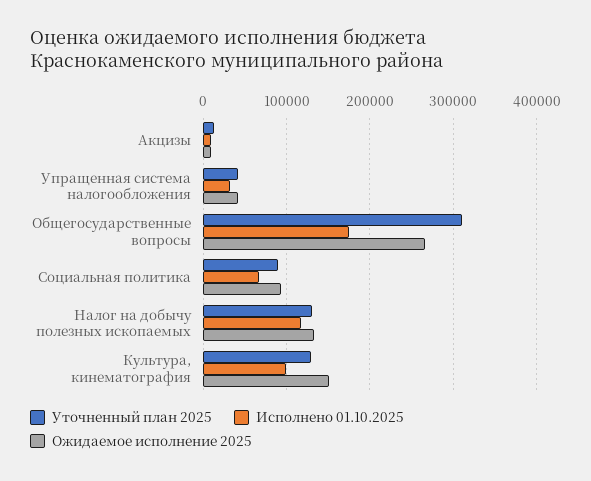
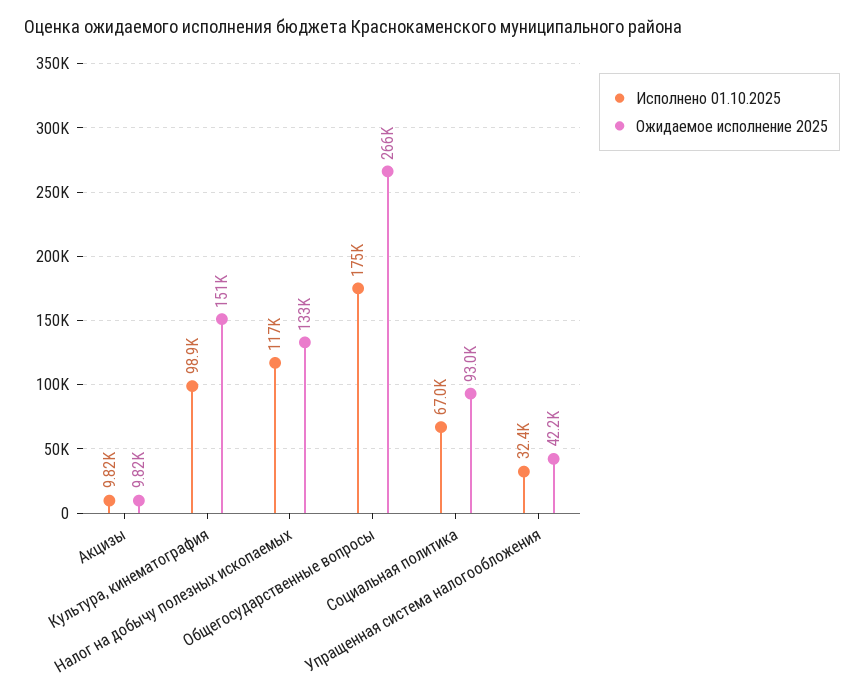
Уточненный план 2025, Акцизы: 10000 -> none
Уточненный план 2025, Упращенная система налогообложения: 40000 -> none
Уточненный план 2025, Общегосударственные вопросы: 310000 -> none
Уточненный план 2025, Социальная политика: 90000 -> none
Уточненный план 2025, Налог на добычу полезных ископаемых: 130000 -> none
Уточненный план 2025, Культура, кинематография: 130000 -> none

